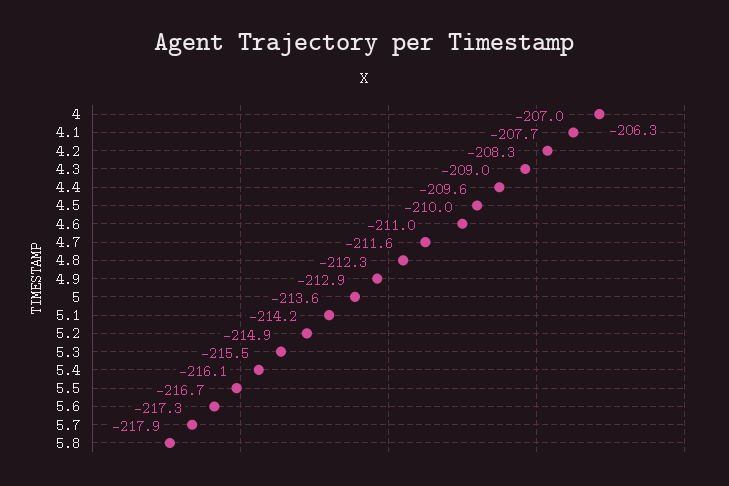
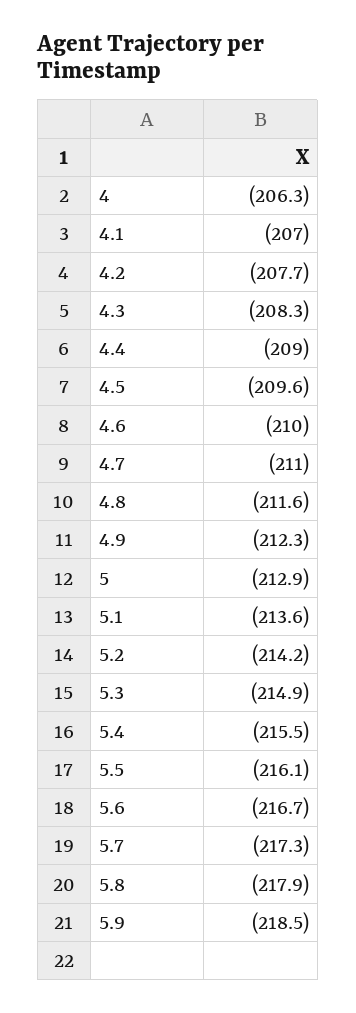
5.9: none -> -218.5

